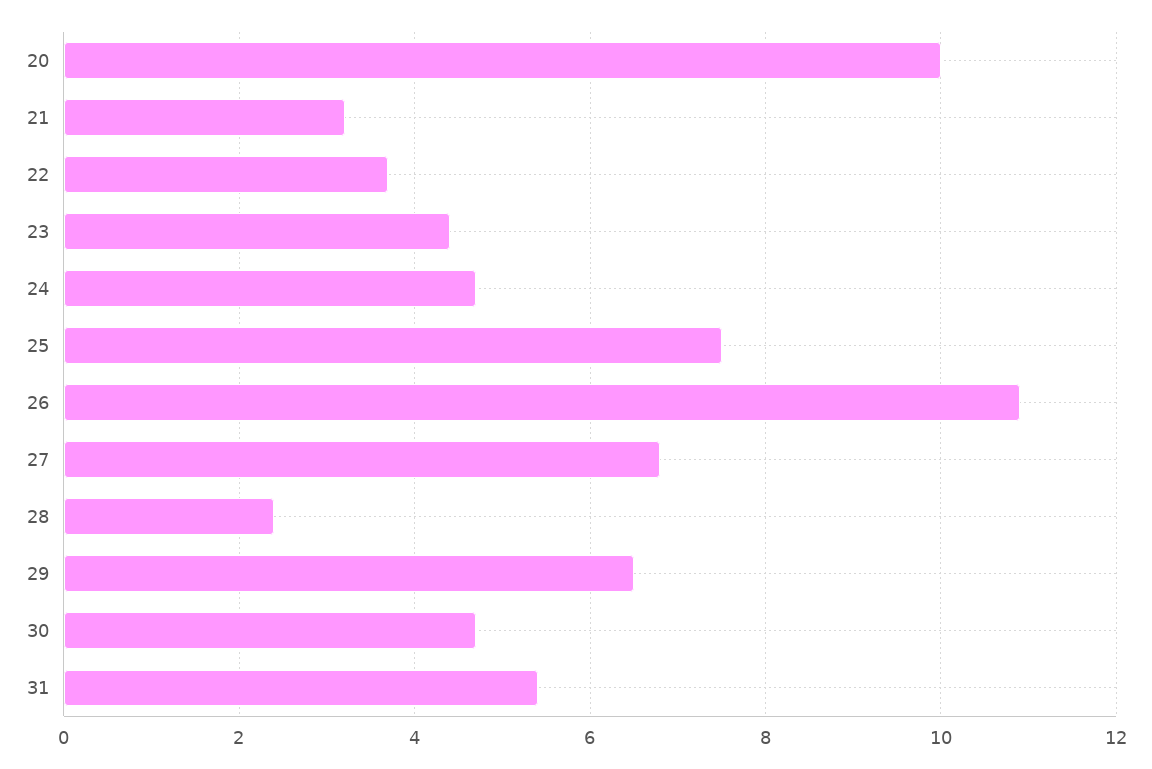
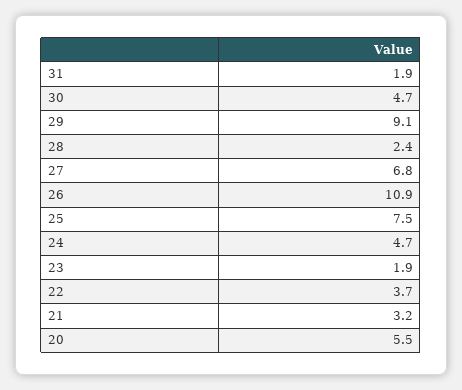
20: 10 -> 5.5
23: 4.5 -> 1.9
29: 6.5 -> 9.1
31: 5.5 -> 1.9

